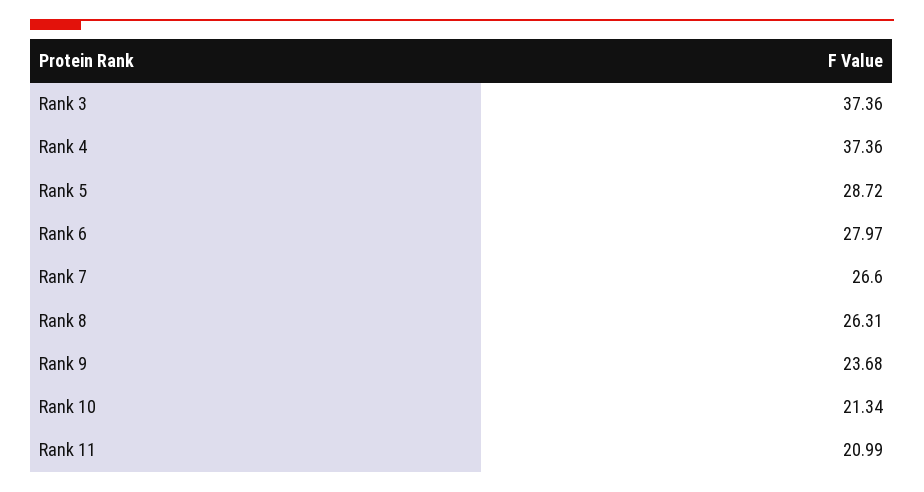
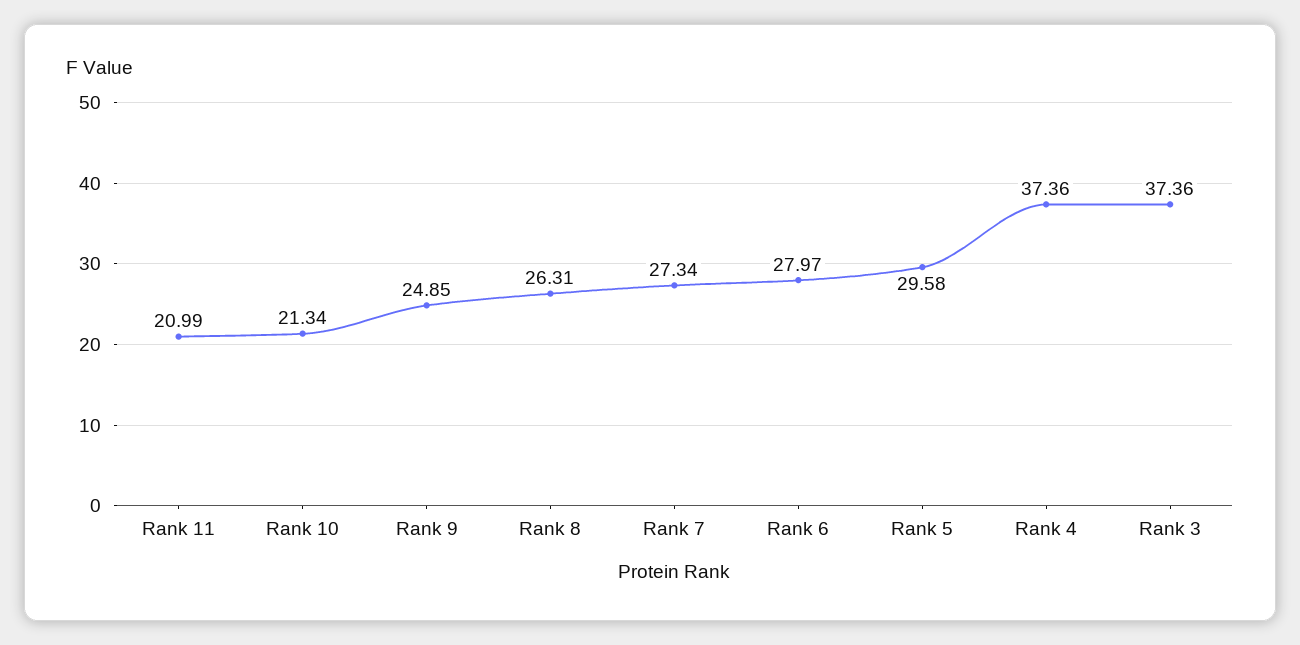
Rank 5: 28.72 -> 29.58
Rank 7: 26.6 -> 27.34
Rank 9: 23.68 -> 24.85

